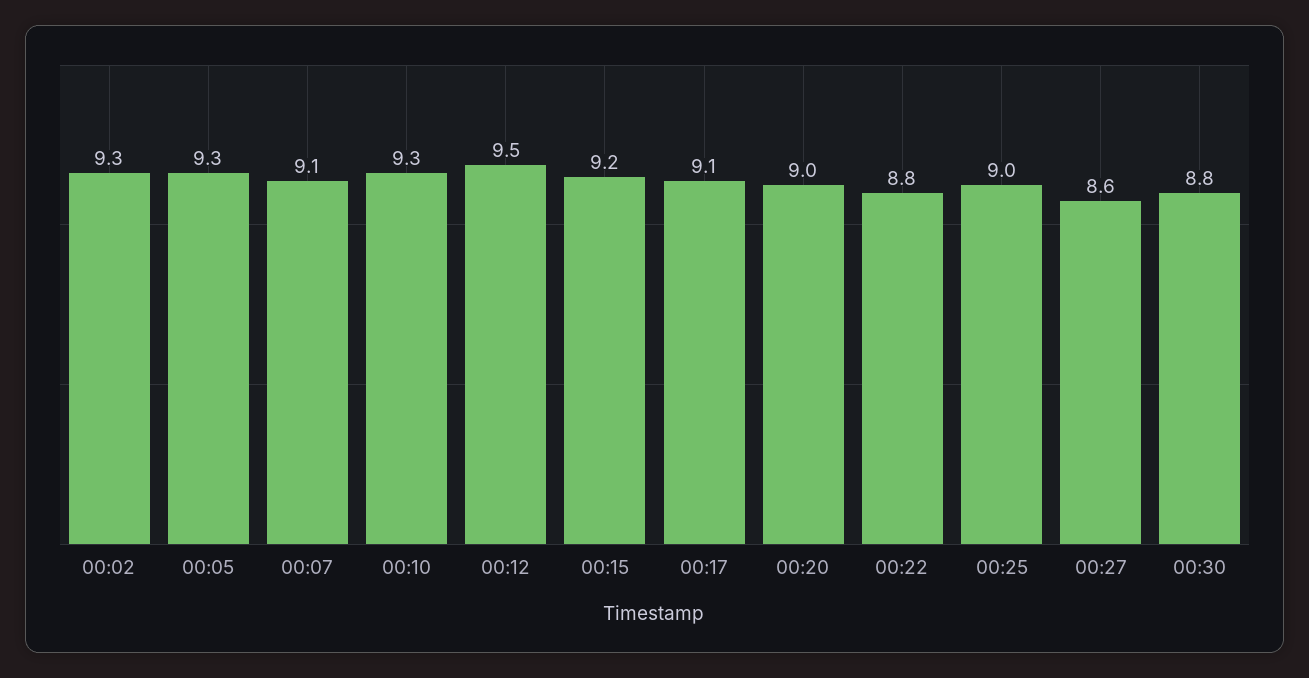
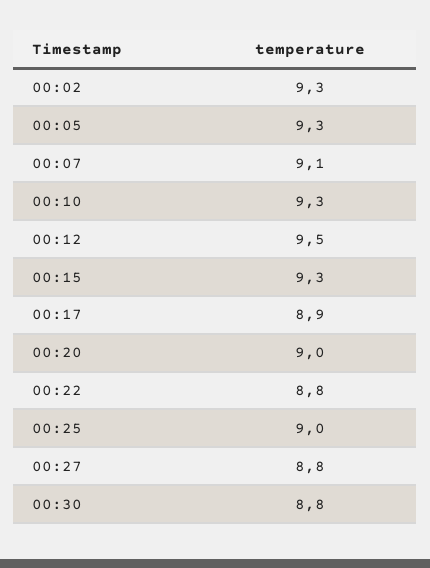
00:15: 9.2 -> 9.3
00:17: 9.1 -> 8.9
00:27: 8.6 -> 8.8

